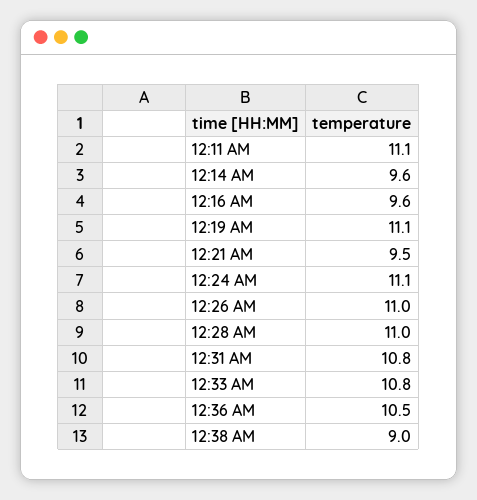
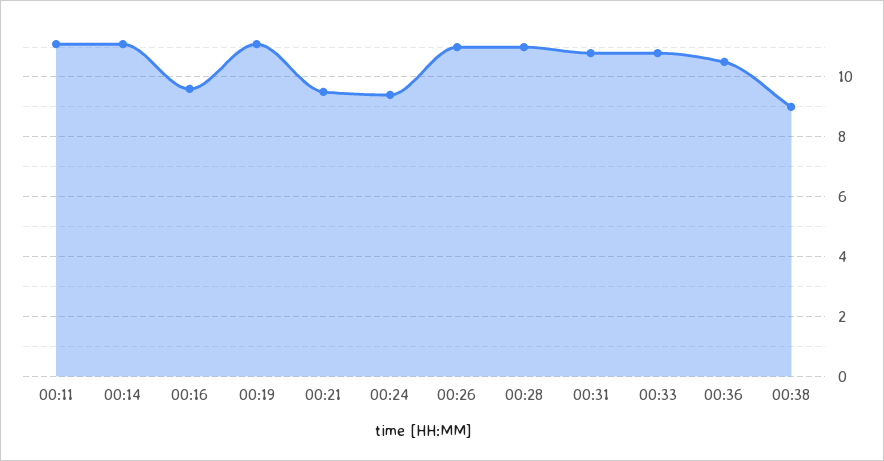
12:14 AM: 9.6 -> 11
12:24 AM: 11.1 -> 9.5

